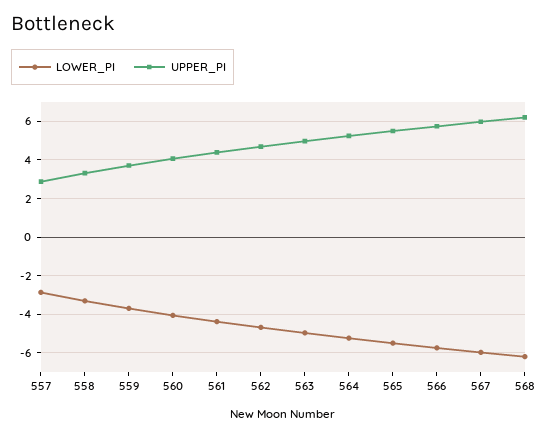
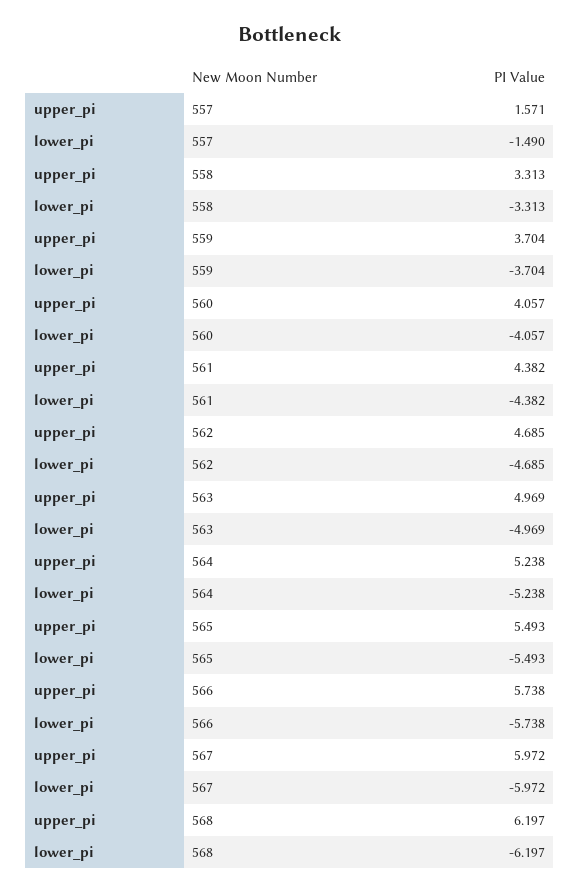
LOWER_PI, 557: -3 -> -1.49
UPPER_PI, 557: 3 -> 1.571

